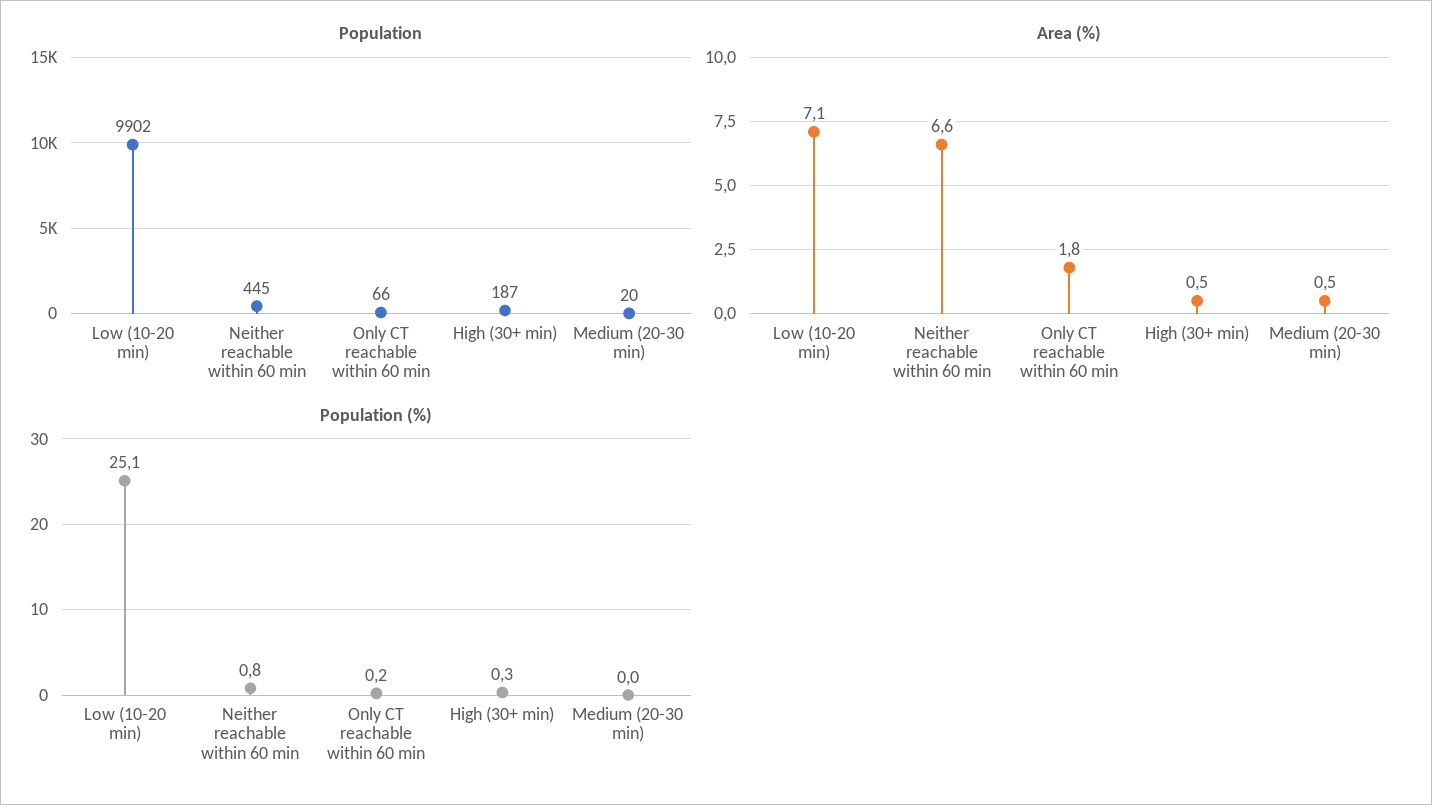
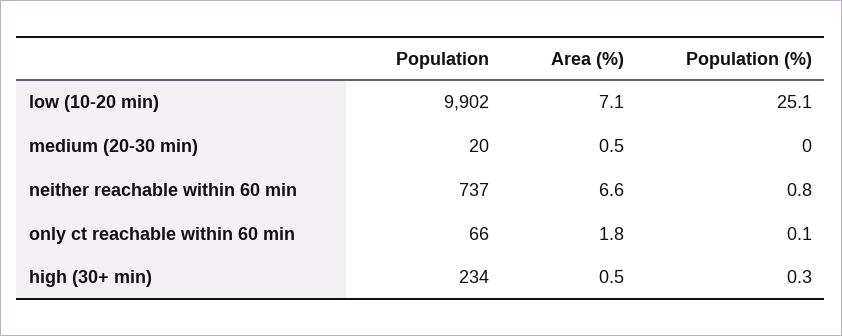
Population, Neither reachable within 60 min: 445 -> 737
Population, High (30+ min): 187 -> 234
Population (%), Only CT reachable within 60 min: 0.2 -> 0.1

